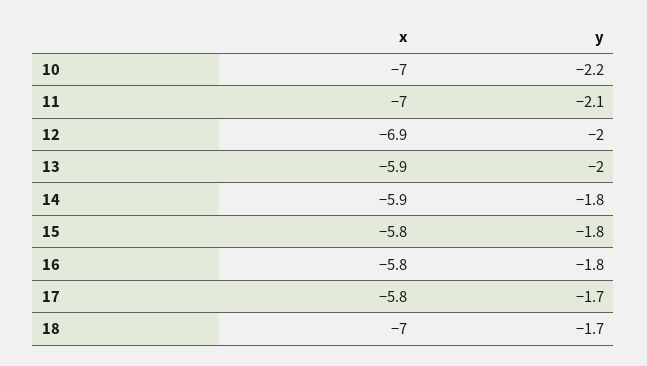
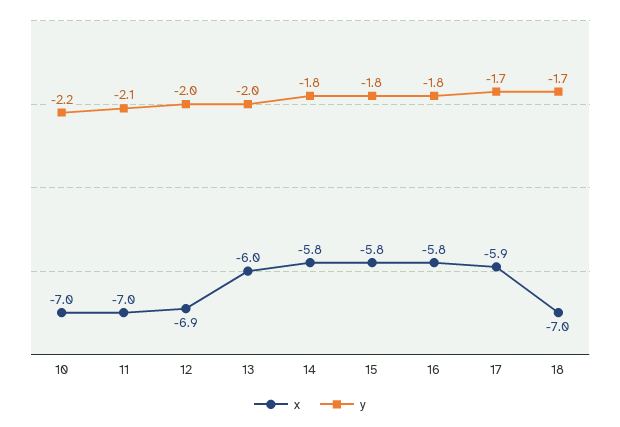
x, 13: -5.9 -> -6
x, 14: -5.9 -> -5.8
x, 17: -5.8 -> -5.9

